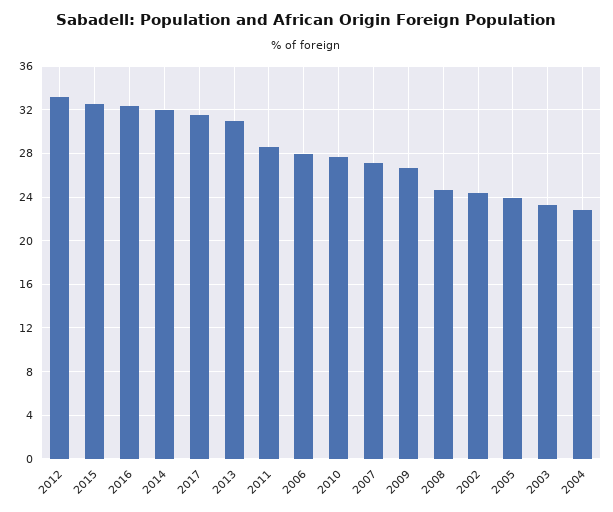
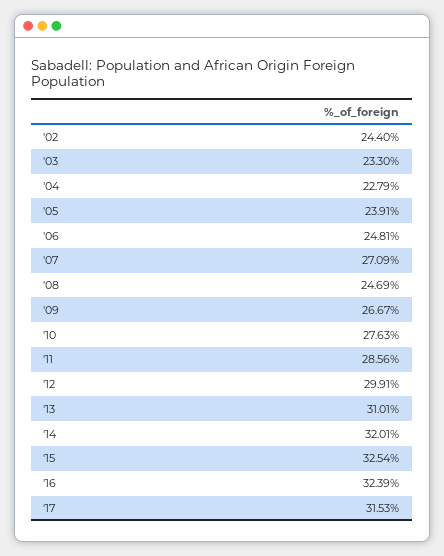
2012: 33 -> 29.91
2006: 28 -> 24.81

